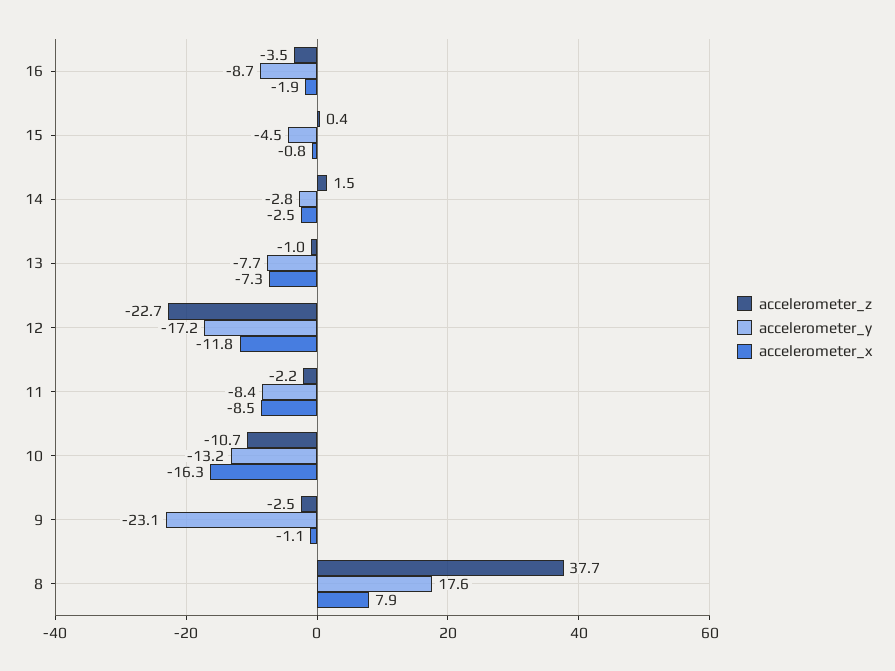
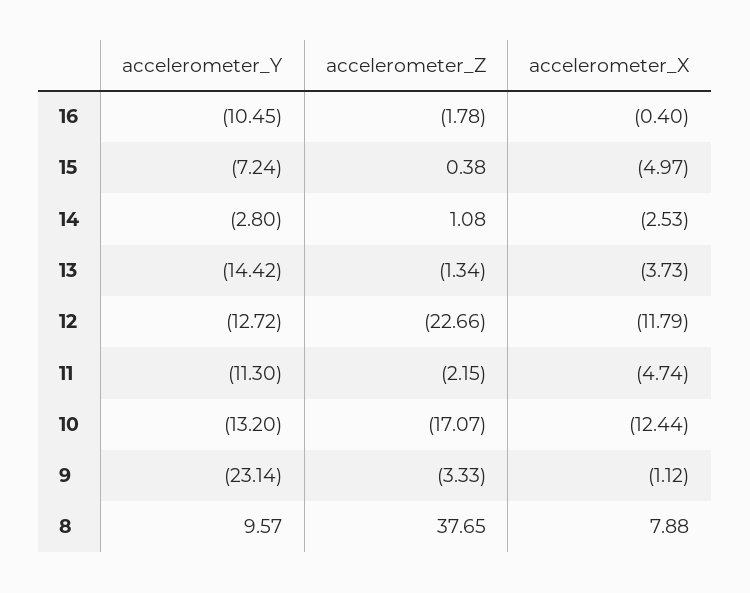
accelerometer_z, 16: -3.5 -> -1.78
accelerometer_y, 16: -8.7 -> -10.45
accelerometer_x, 16: -1.9 -> -0.4
accelerometer_y, 15: -4.5 -> -7.24
accelerometer_x, 15: -0.8 -> -4.97
accelerometer_z, 14: 1.5 -> 1.08
accelerometer_z, 13: -1 -> -1.34
accelerometer_y, 13: -7.7 -> -14.42
accelerometer_x, 13: -7.3 -> -3.73
accelerometer_y, 12: -17.2 -> -12.72
accelerometer_y, 11: -8.4 -> -11.3
accelerometer_x, 11: -8.5 -> -4.74
accelerometer_z, 10: -10.7 -> -17.07
accelerometer_x, 10: -16.3 -> -12.44
accelerometer_z, 9: -2.5 -> -3.33
accelerometer_y, 8: 17.6 -> 9.57

